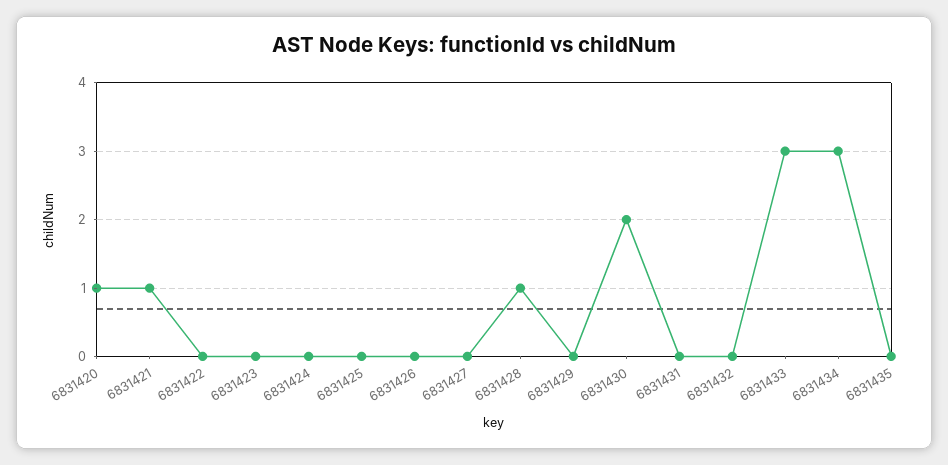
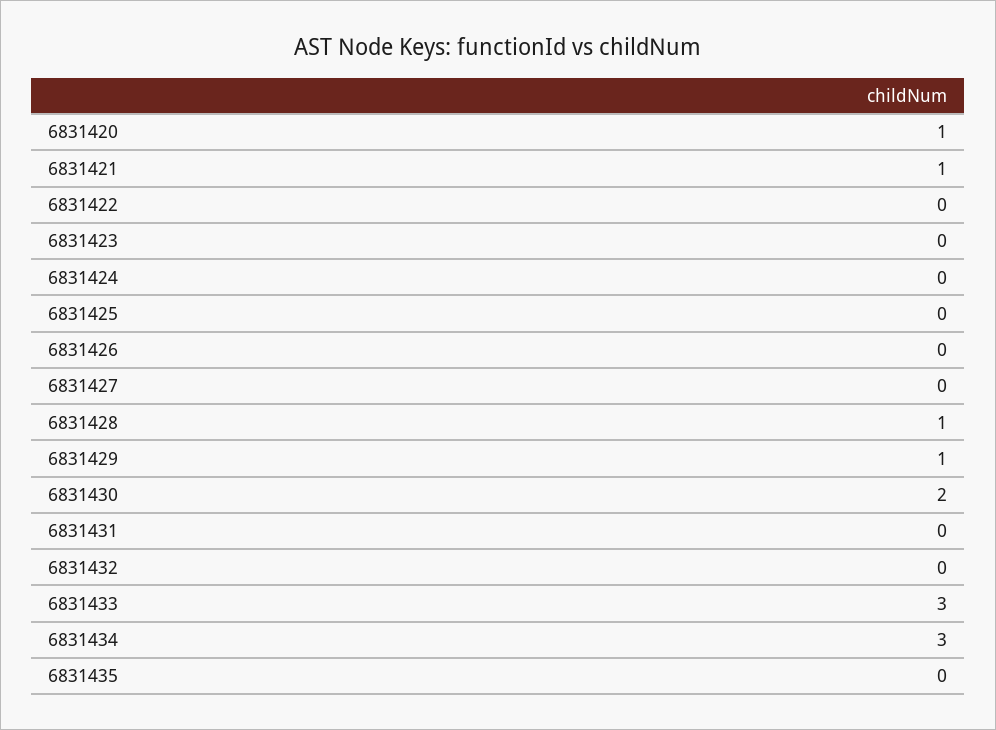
6831429: 0 -> 1

